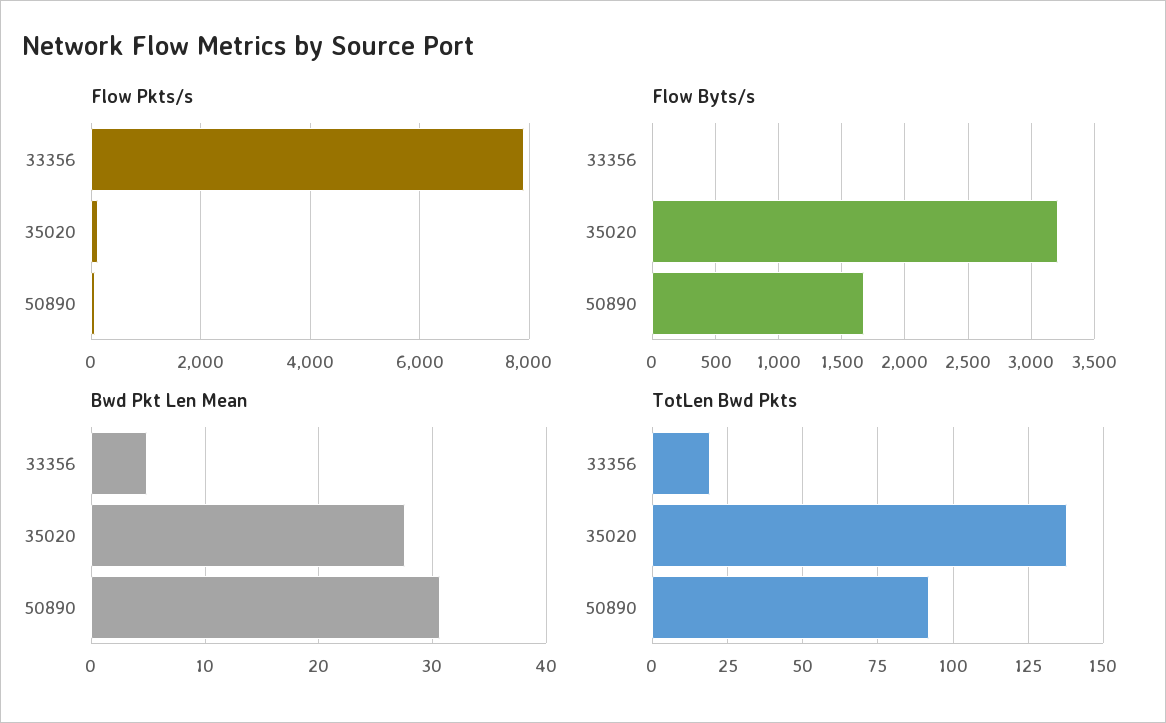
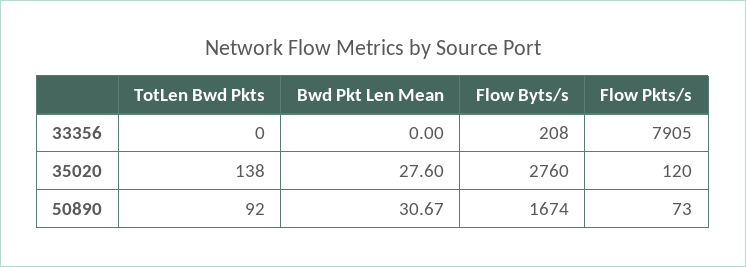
Flow Byts/s, 33356: 0 -> 208
Flow Byts/s, 35020: 3200 -> 2760
Bwd Pkt Len Mean, 33356: 5 -> 0
TotLen Bwd Pkts, 33356: 20 -> 0

